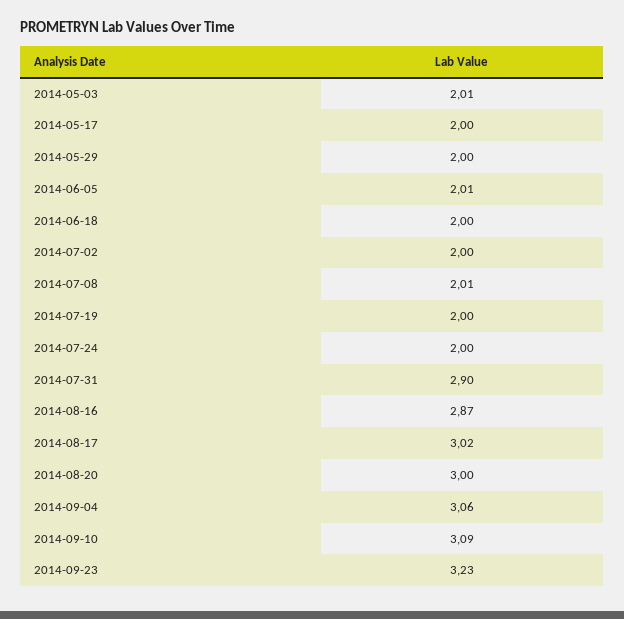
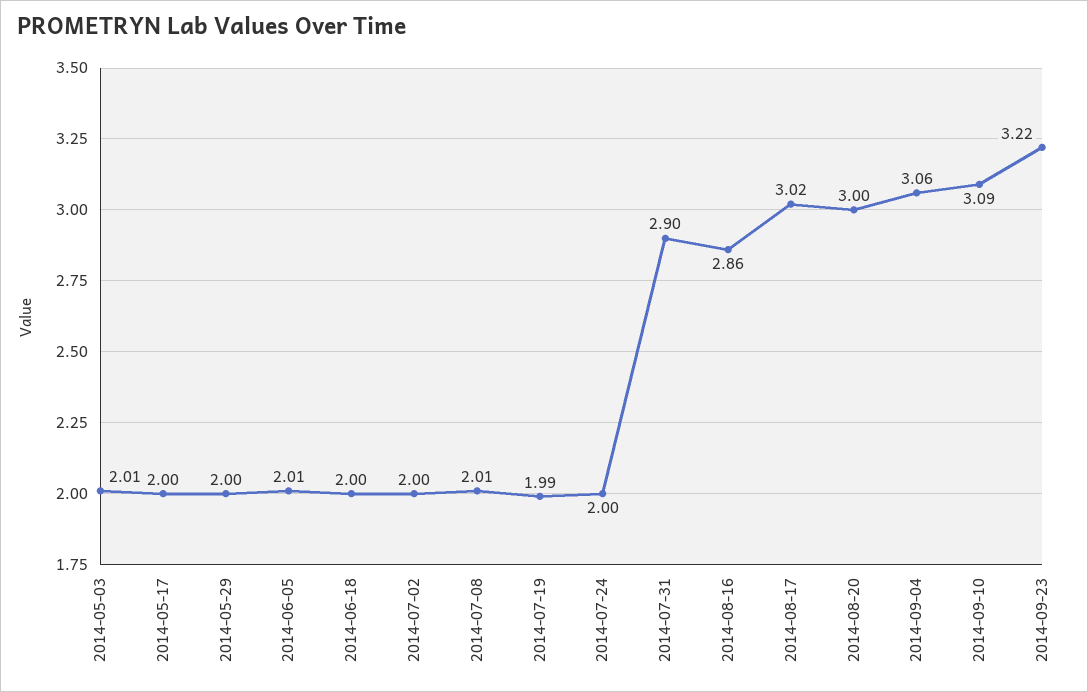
2014-07-19: 2 -> 1.99
2014-08-16: 2.87 -> 2.86
2014-09-23: 3.23 -> 3.22

